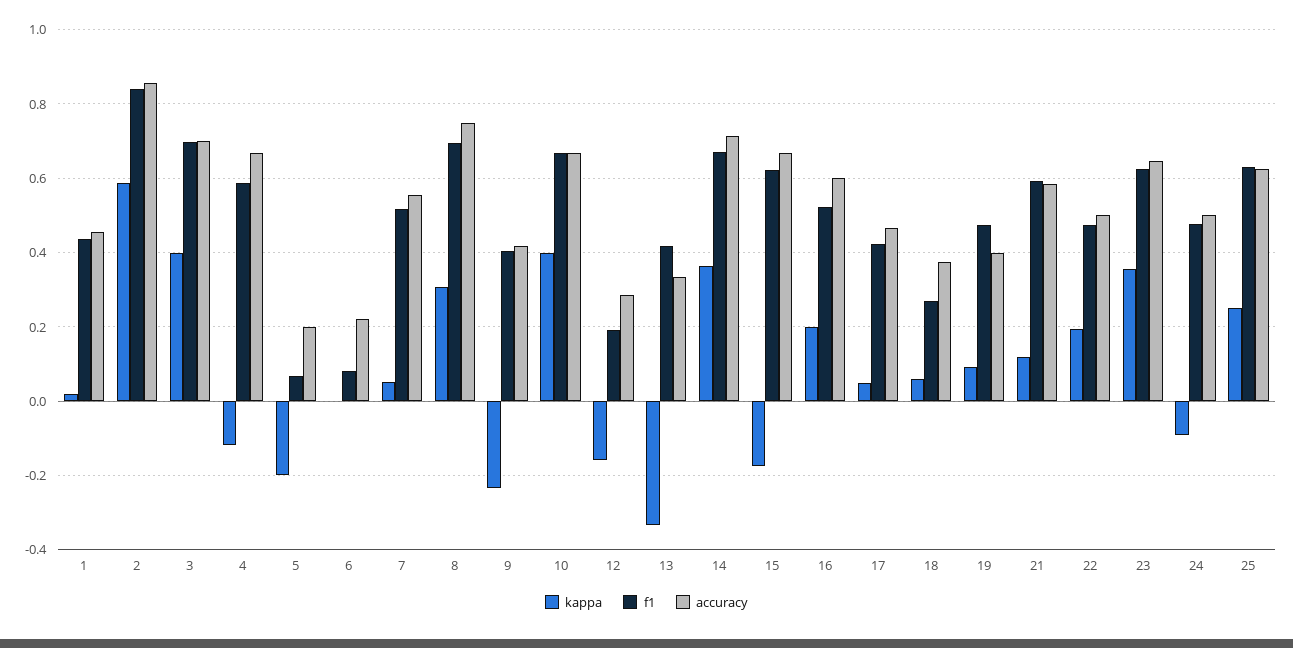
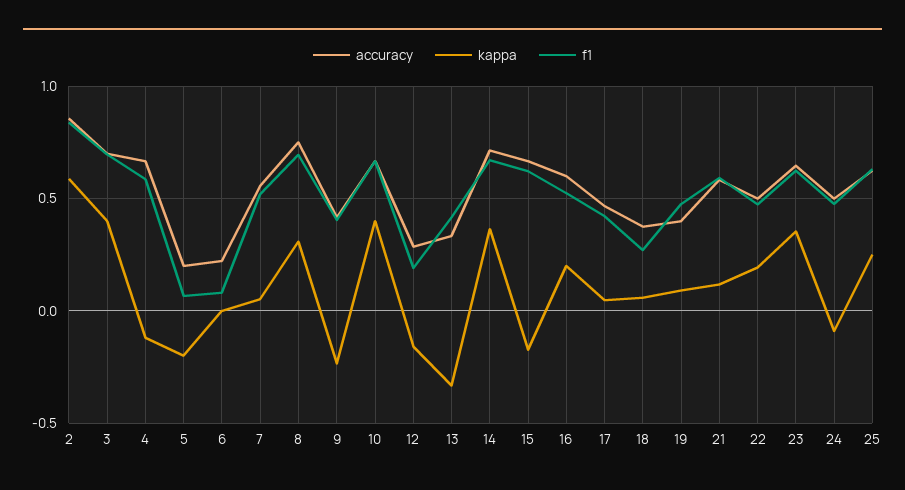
kappa, 1: 0.02 -> none
f1, 1: 0.44 -> none
accuracy, 1: 0.46 -> none

